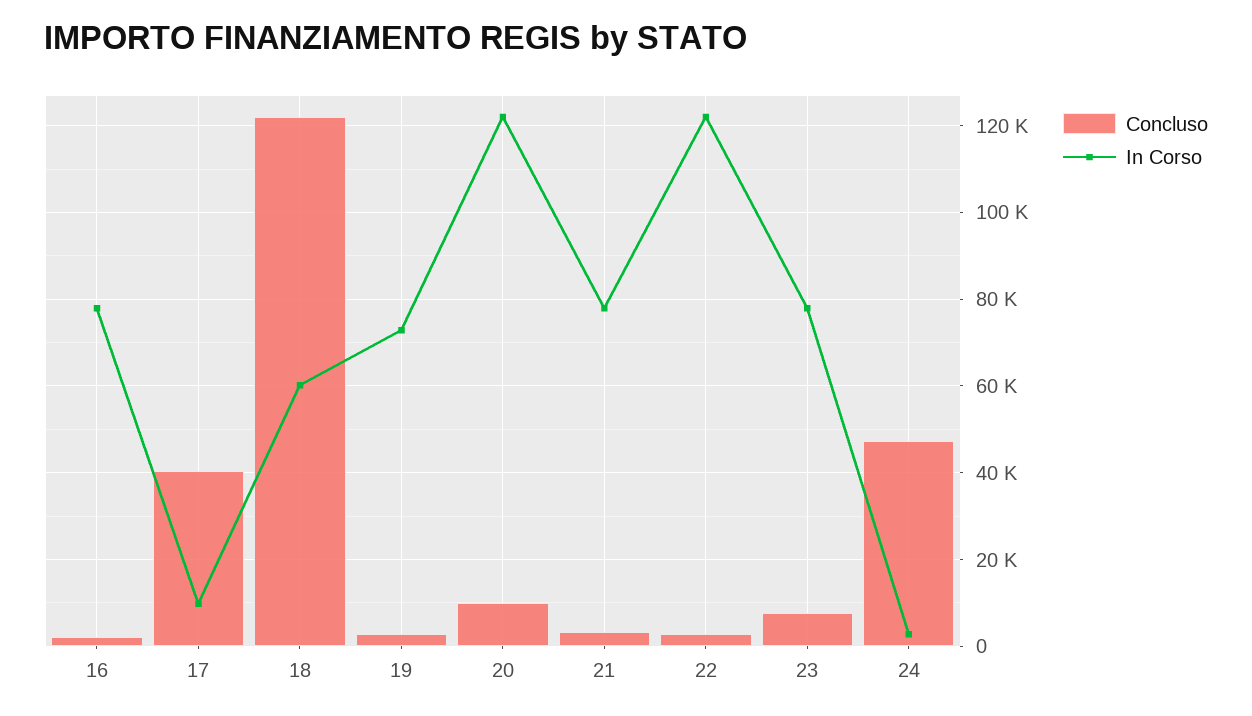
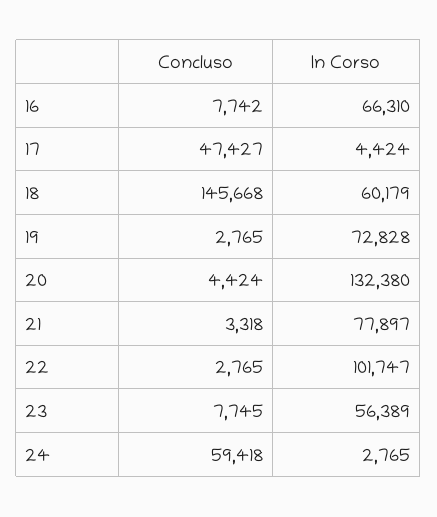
Concluso, 16: 2000 -> 7742
In Corso, 16: 78000 -> 66310
Concluso, 17: 40000 -> 47427
In Corso, 17: 10000 -> 4424
Concluso, 18: 122000 -> 145668
Concluso, 20: 10000 -> 4424
In Corso, 20: 122000 -> 132380
In Corso, 22: 122000 -> 101747
In Corso, 23: 78000 -> 56389
Concluso, 24: 48000 -> 59418

